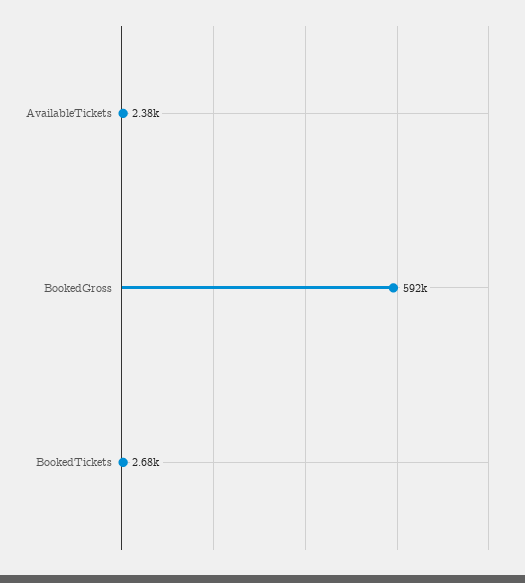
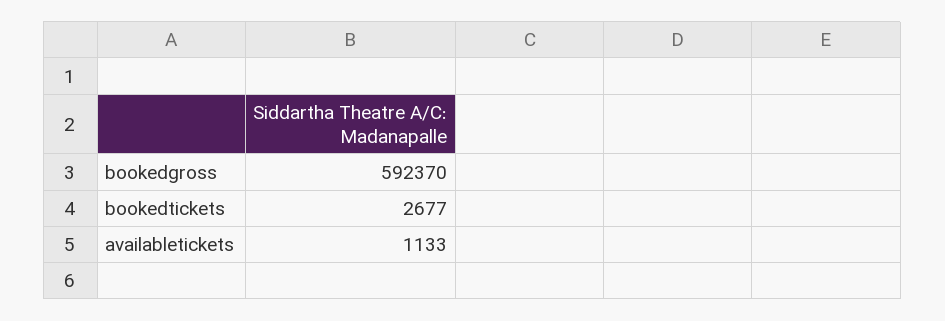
AvailableTickets: 2380 -> 1133

